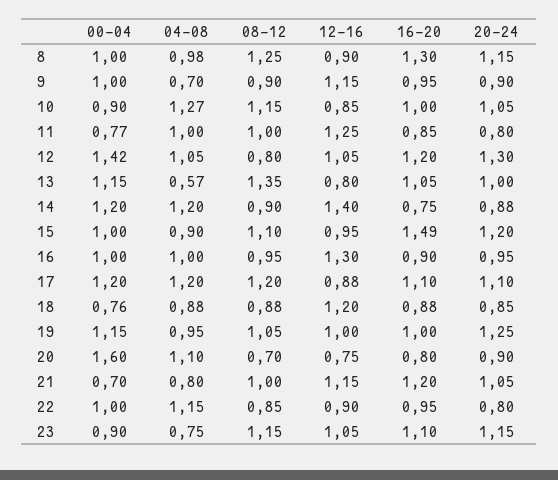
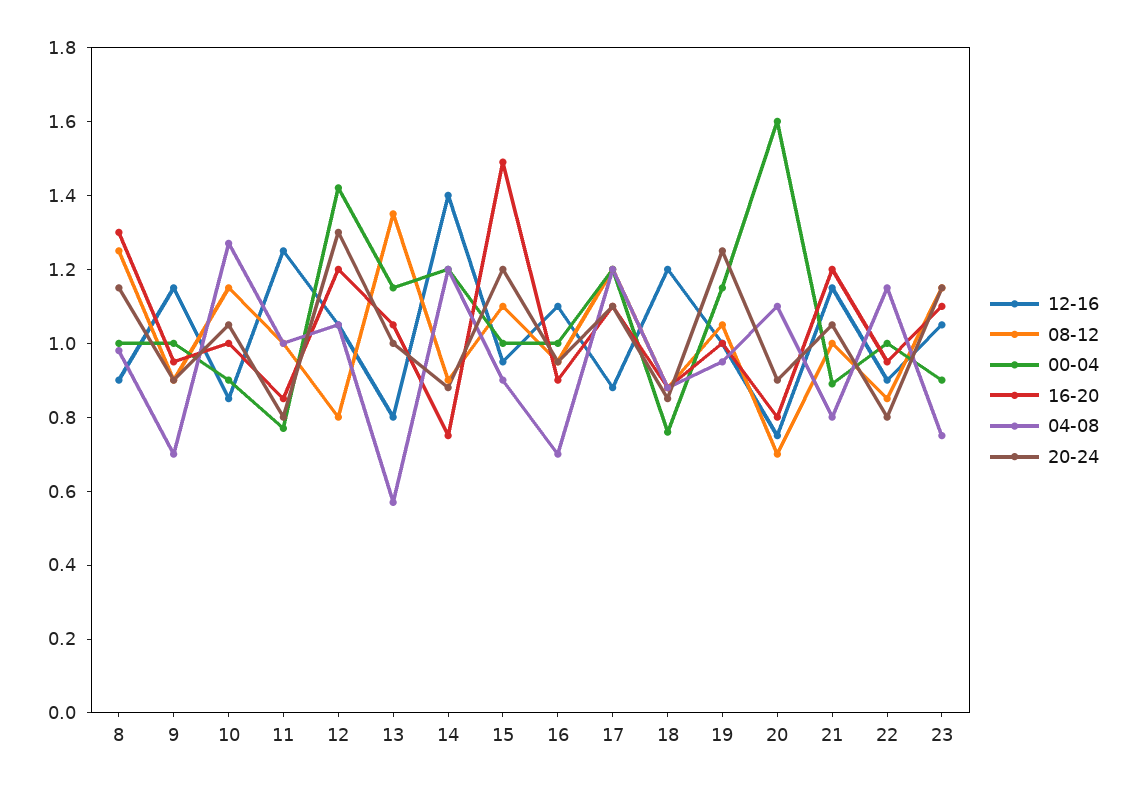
04-08, 16: 1 -> 0.7
12-16, 16: 1.3 -> 1.1
00-04, 21: 0.7 -> 0.9

